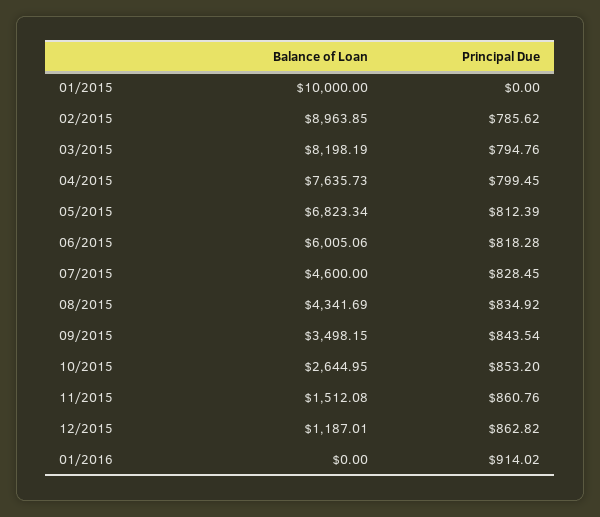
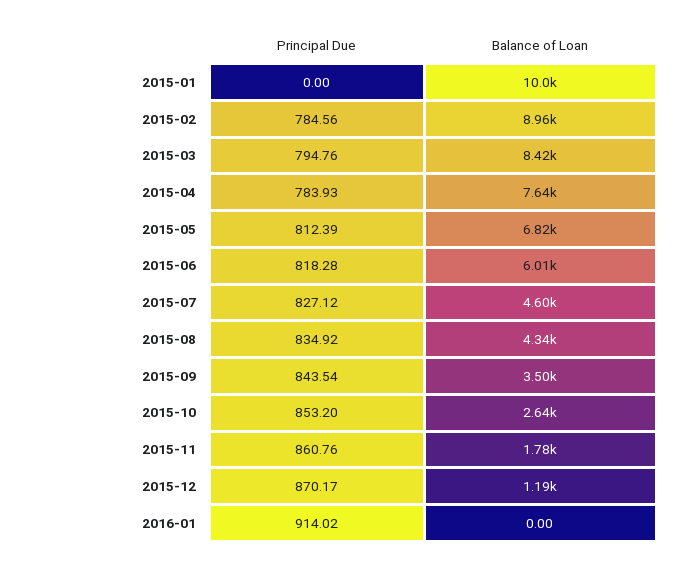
Principal Due, 02/2015: 785.62 -> 784.56
Balance of Loan, 03/2015: 8198.19 -> 8420
Principal Due, 04/2015: 799.45 -> 783.93
Principal Due, 07/2015: 828.45 -> 827.12
Balance of Loan, 11/2015: 1512.08 -> 1780
Principal Due, 12/2015: 862.82 -> 870.17

